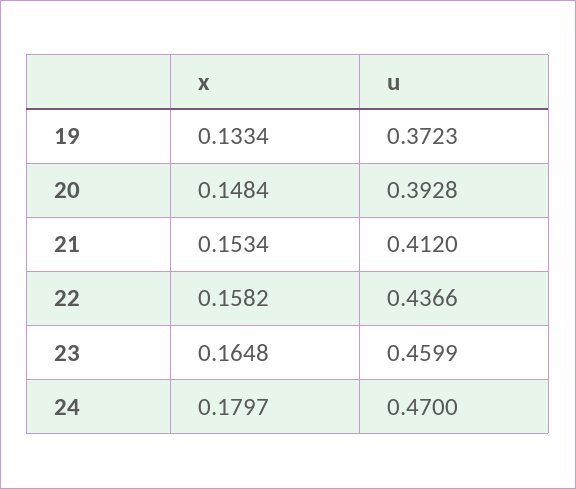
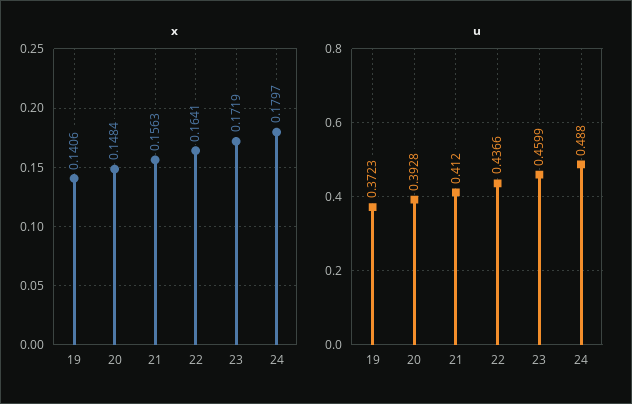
x, 19: 0.1334 -> 0.1406
x, 21: 0.1534 -> 0.1563
x, 22: 0.1582 -> 0.1641
x, 23: 0.1648 -> 0.1719
u, 24: 0.47 -> 0.488

